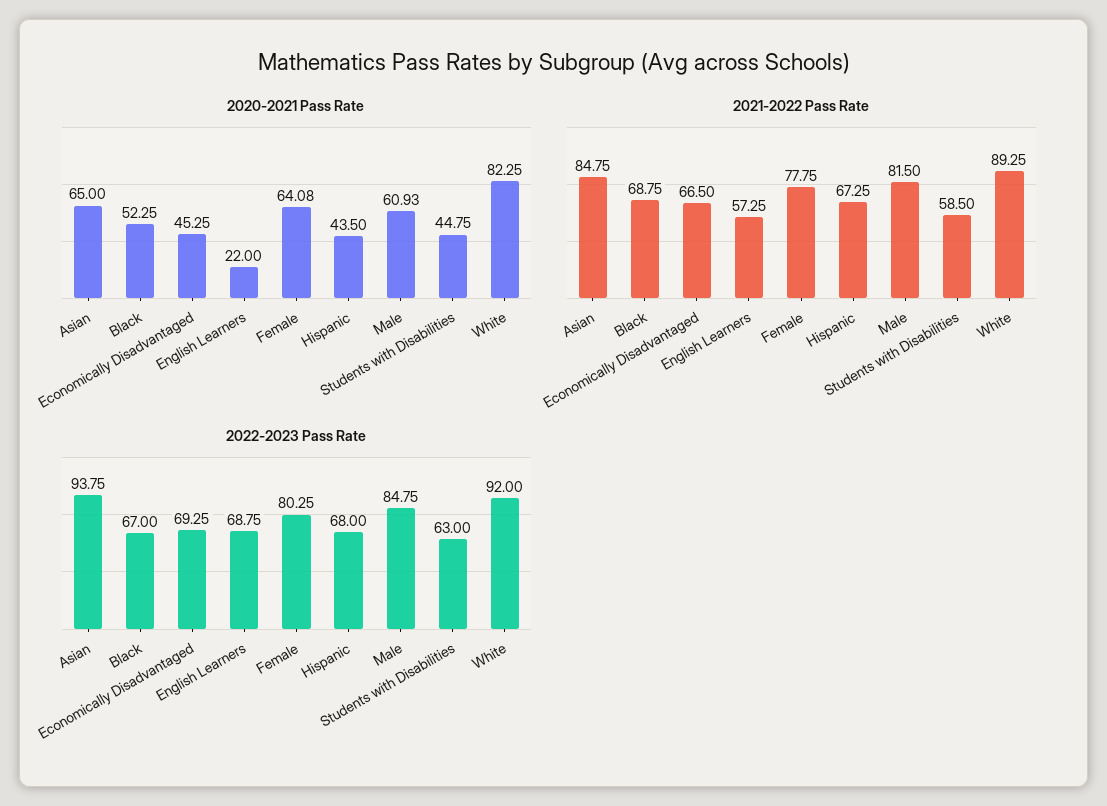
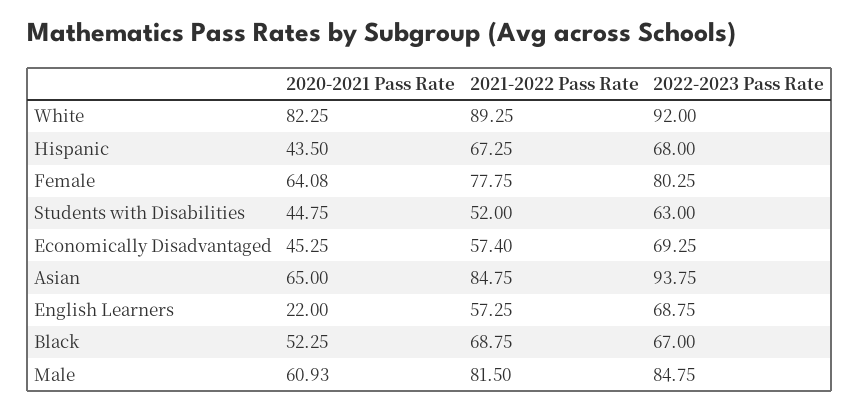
2021-2022 Pass Rate, Economically Disadvantaged: 66.5 -> 57.4
2021-2022 Pass Rate, Students with Disabilities: 58.5 -> 52

